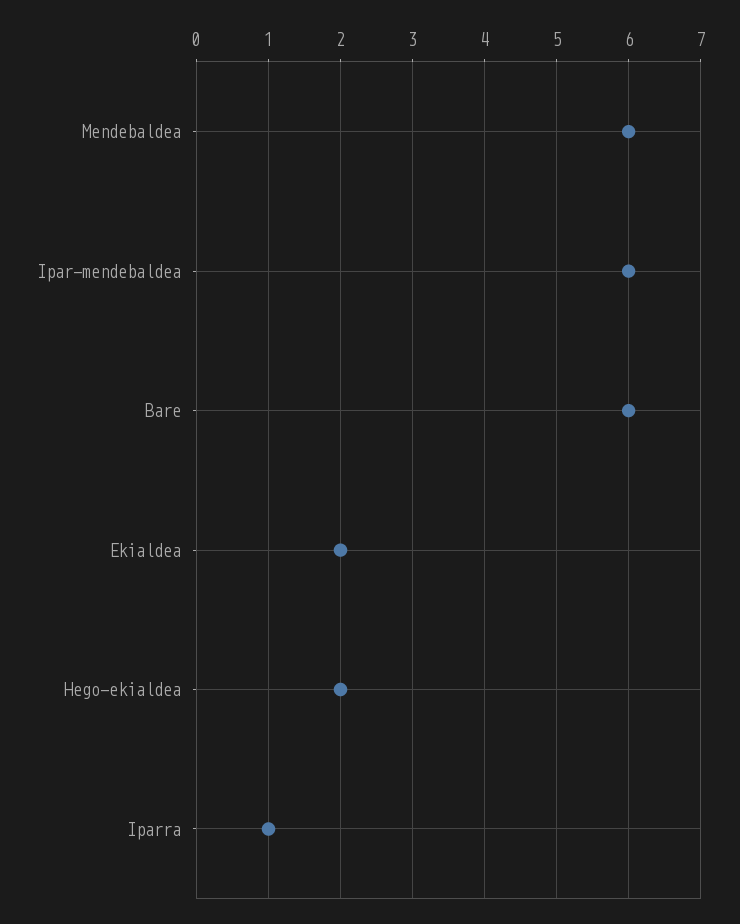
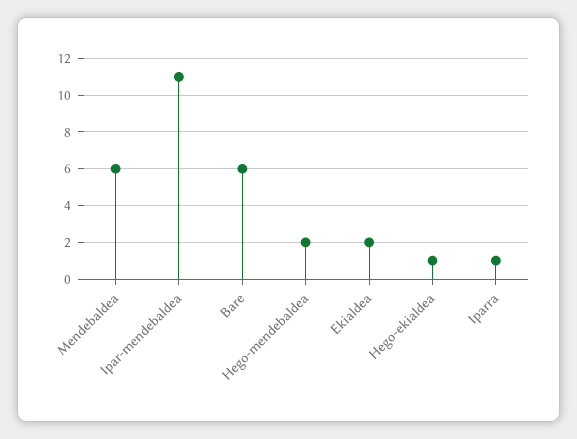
Ipar-mendebaldea: 6 -> 11
Hego-ekialdea: 2 -> 1
Hego-mendebaldea: none -> 2

